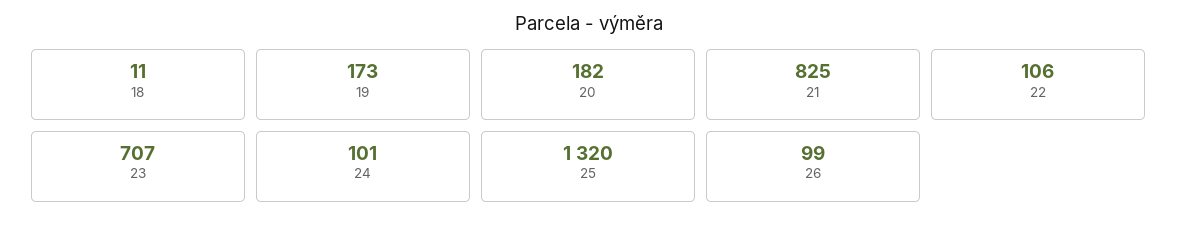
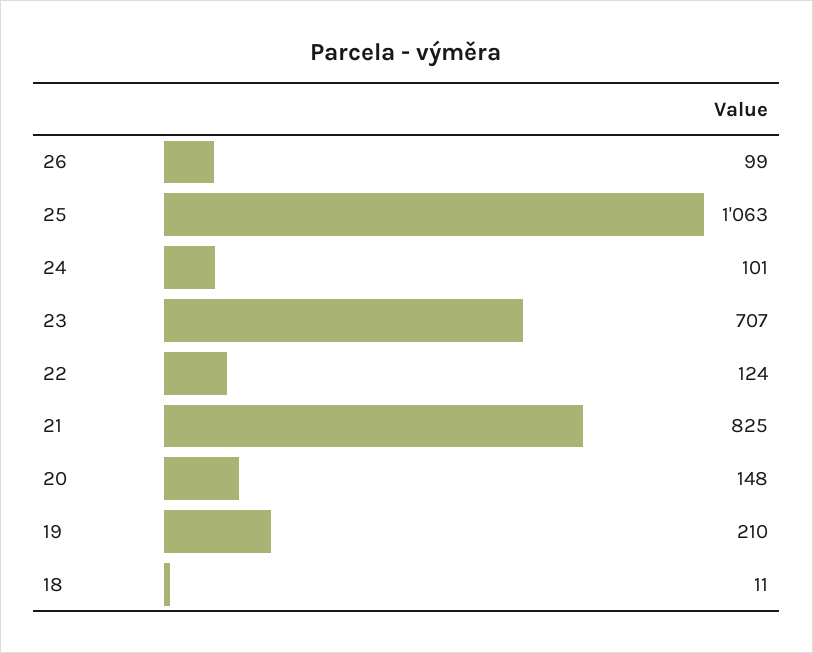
19: 173 -> 210
20: 182 -> 148
22: 106 -> 124
25: 1320 -> 1063

